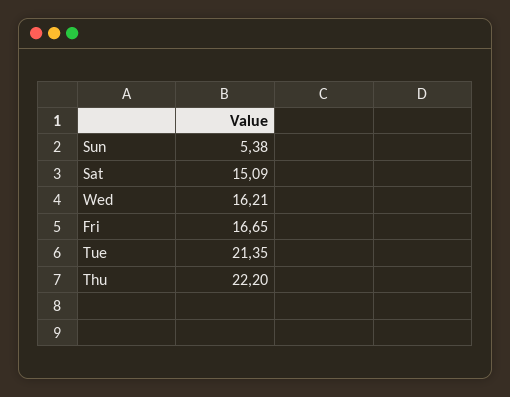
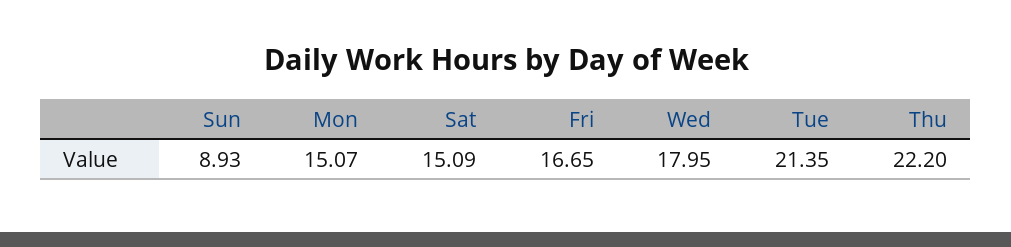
Sun: 5.38 -> 8.93
Wed: 16.21 -> 17.95
Mon: none -> 15.07

